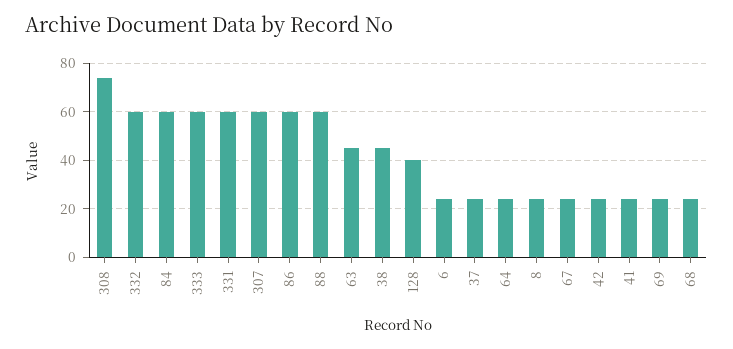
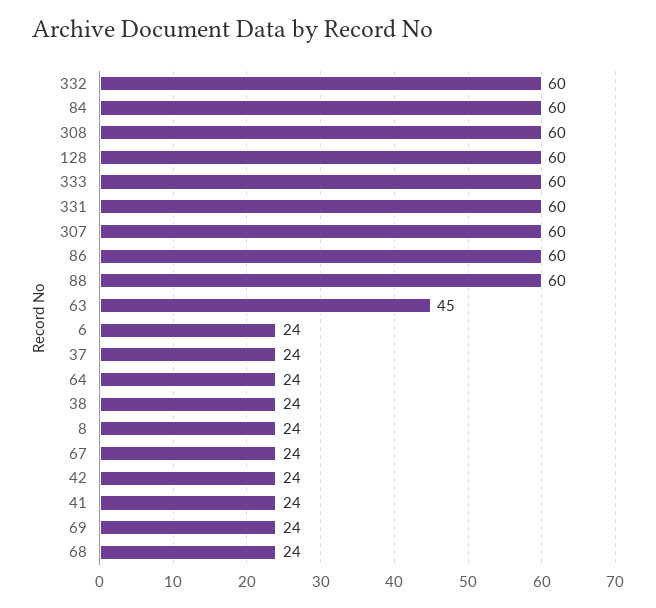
308: 75 -> 60
38: 45 -> 24
128: 40 -> 60

